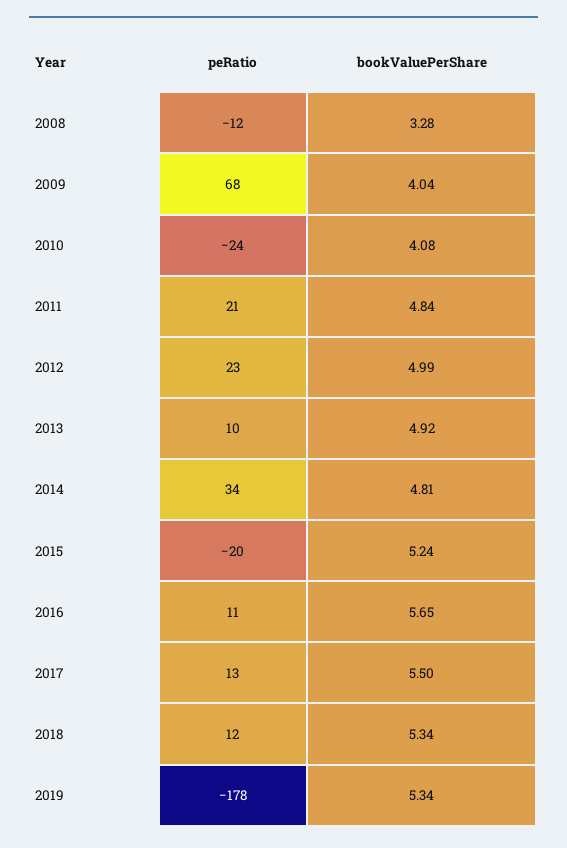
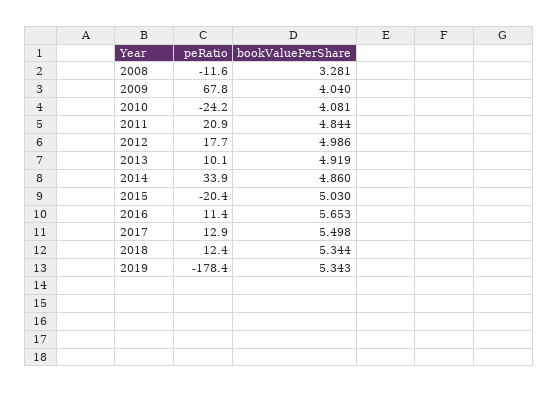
peRatio, 2012: 23 -> 17.7
bookValuePerShare, 2014: 4.81 -> 4.86
bookValuePerShare, 2015: 5.24 -> 5.03

